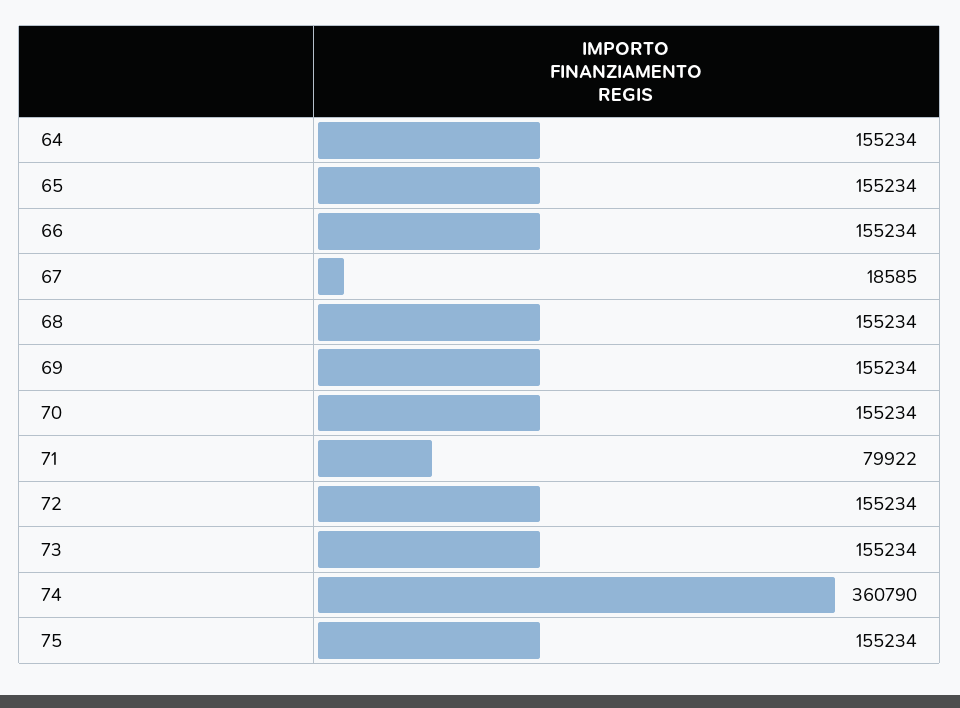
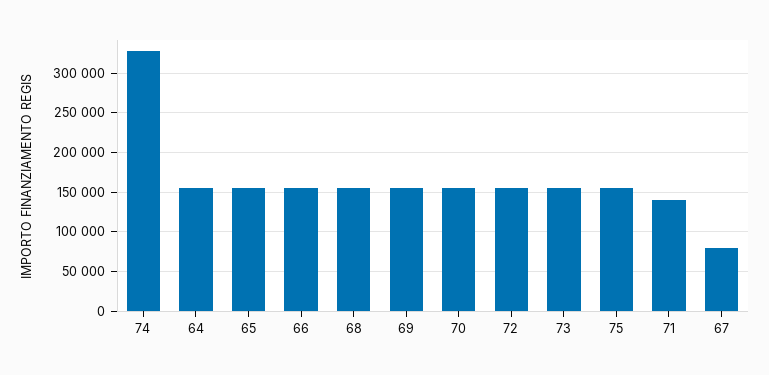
67: 18585 -> 80000
71: 79922 -> 140000
74: 360790 -> 330000

